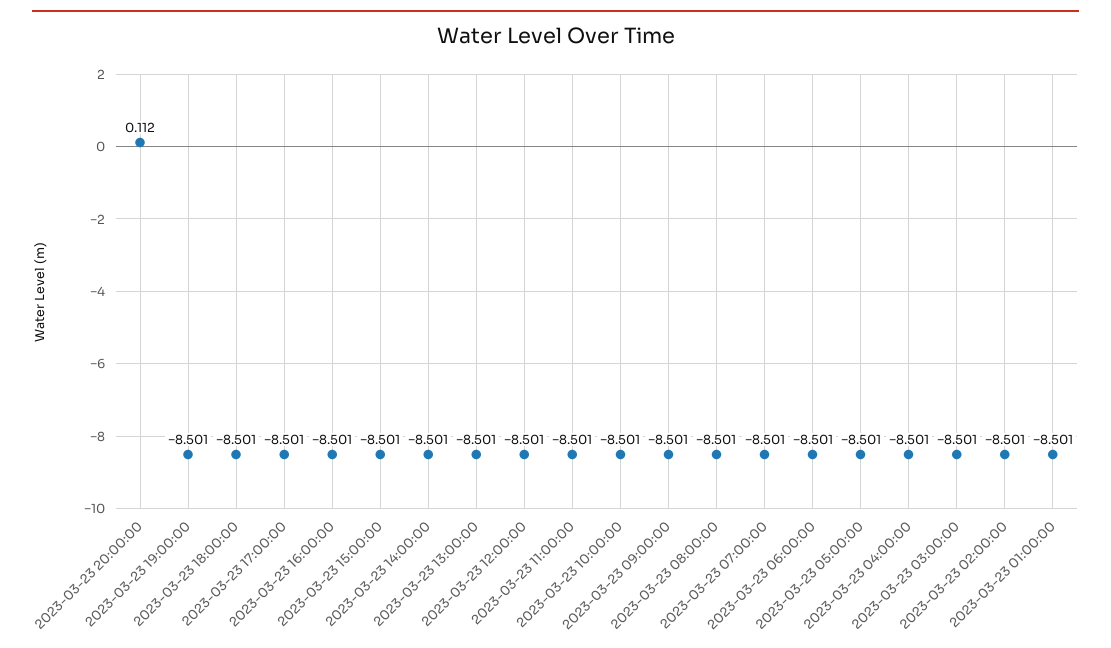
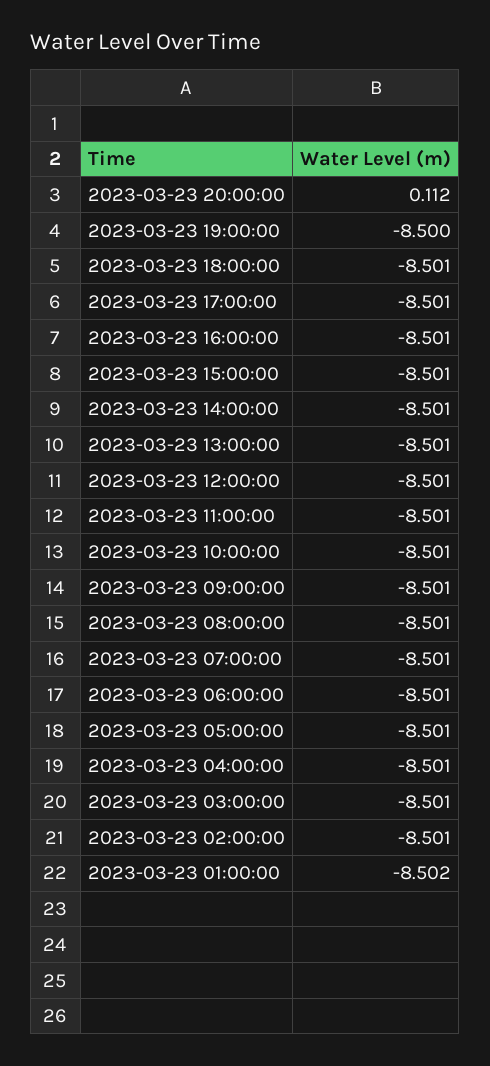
2023-03-23 19:00:00: -8.501 -> -8.5
2023-03-23 01:00:00: -8.501 -> -8.502

